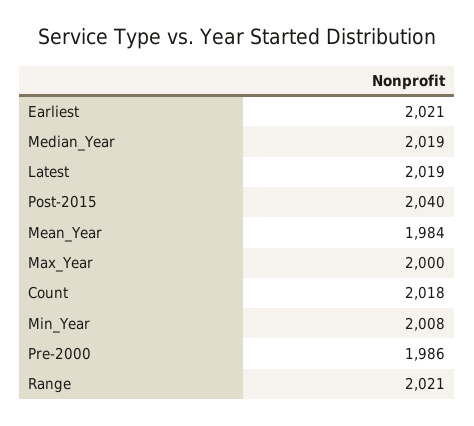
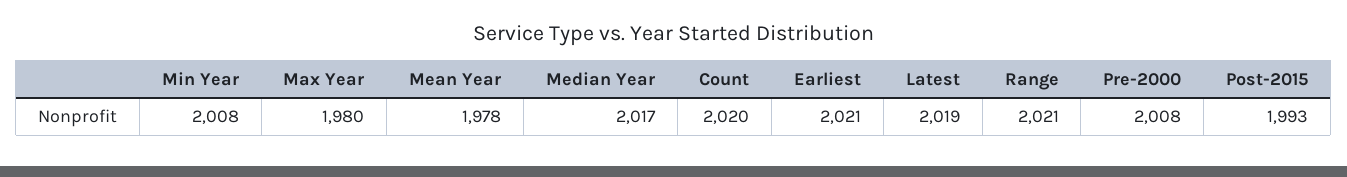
Median_Year: 2019 -> 2017
Post-2015: 2040 -> 1993
Mean_Year: 1984 -> 1978
Max_Year: 2000 -> 1980
Count: 2018 -> 2020
Pre-2000: 1986 -> 2008

